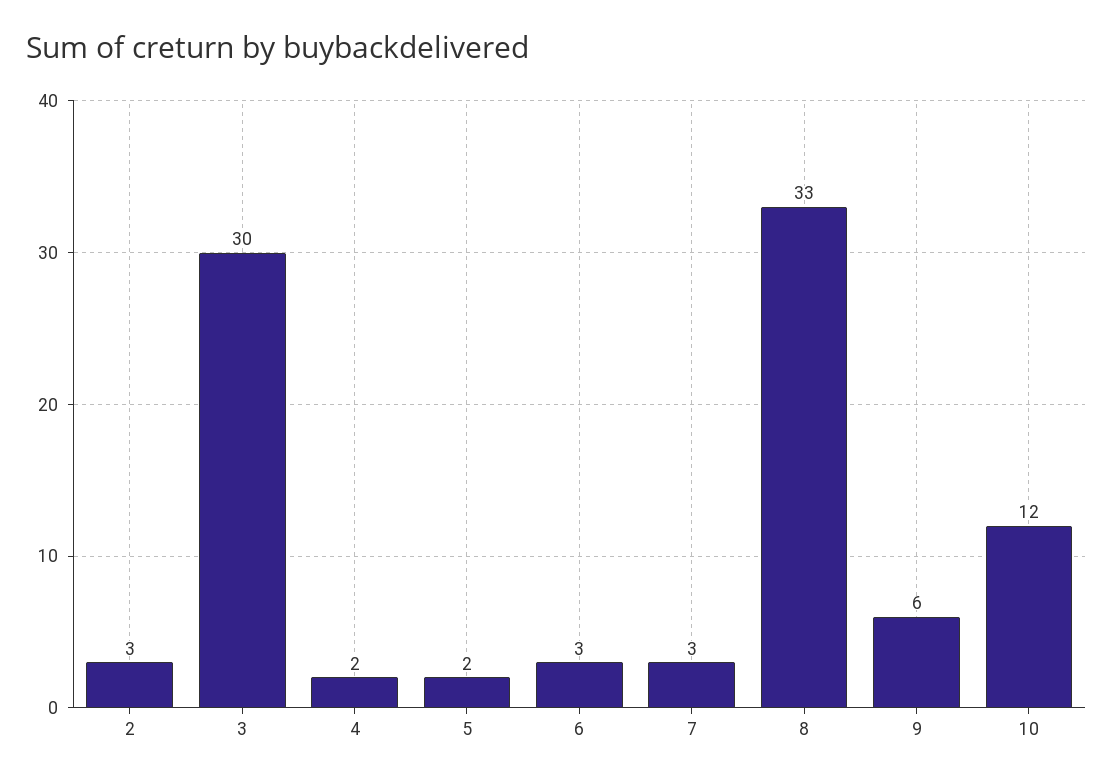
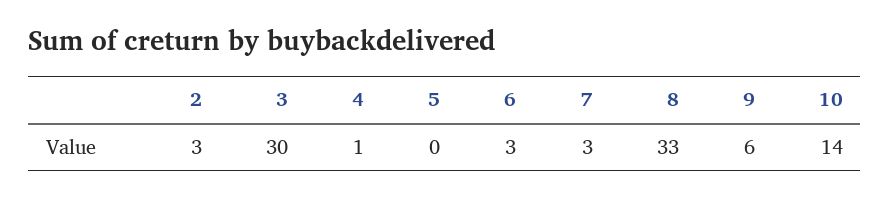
4: 2 -> 1
5: 2 -> 0
10: 12 -> 14

